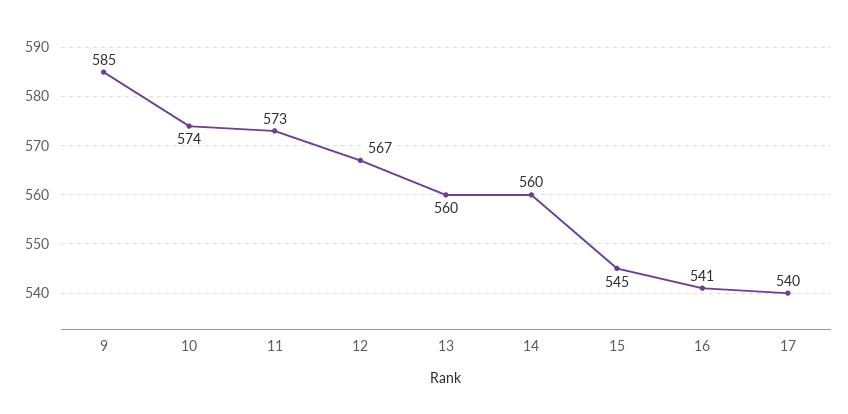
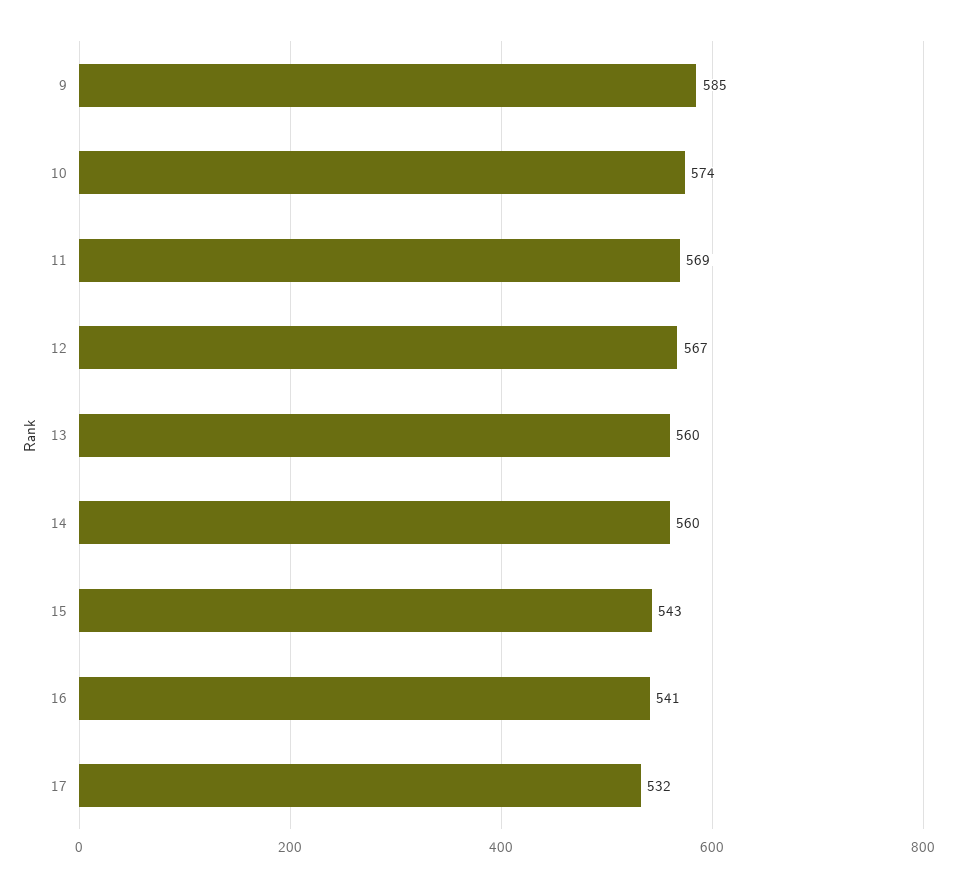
11: 573 -> 569
15: 545 -> 543
17: 540 -> 532

